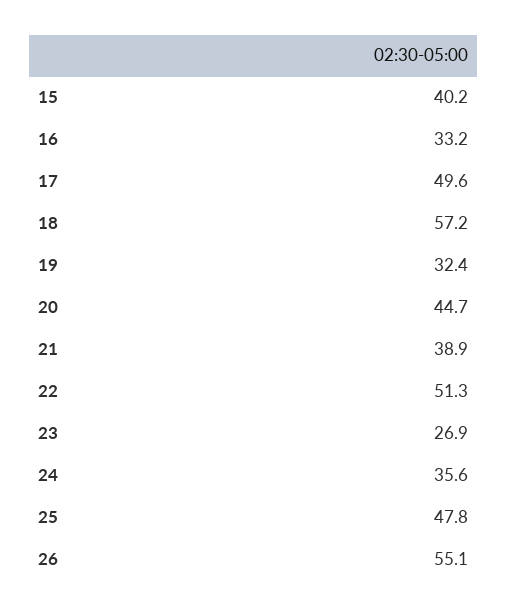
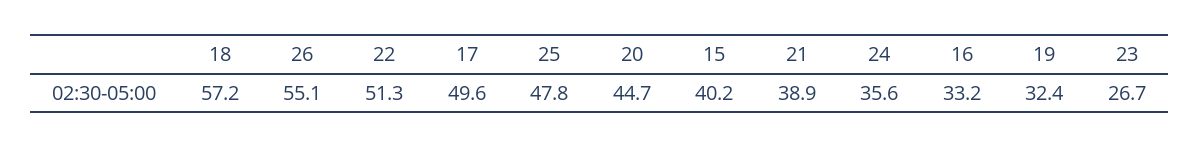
23: 26.9 -> 26.7

